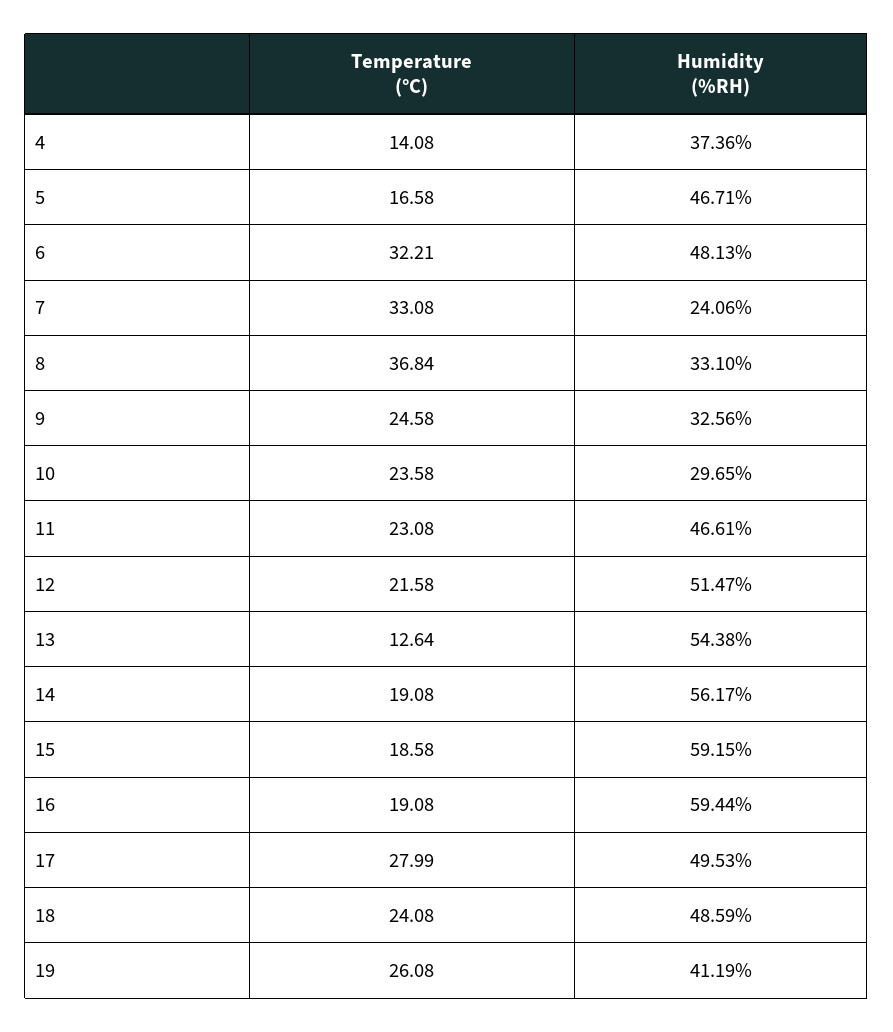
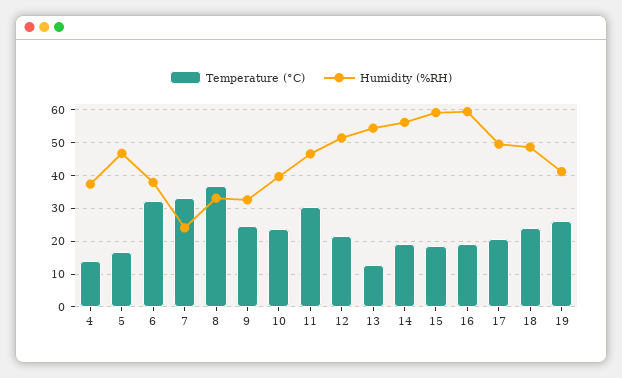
Humidity (%RH), 6: 48.13 -> 38
Humidity (%RH), 10: 29.65 -> 40
Temperature (°C), 11: 23.08 -> 30
Temperature (°C), 17: 27.99 -> 20

